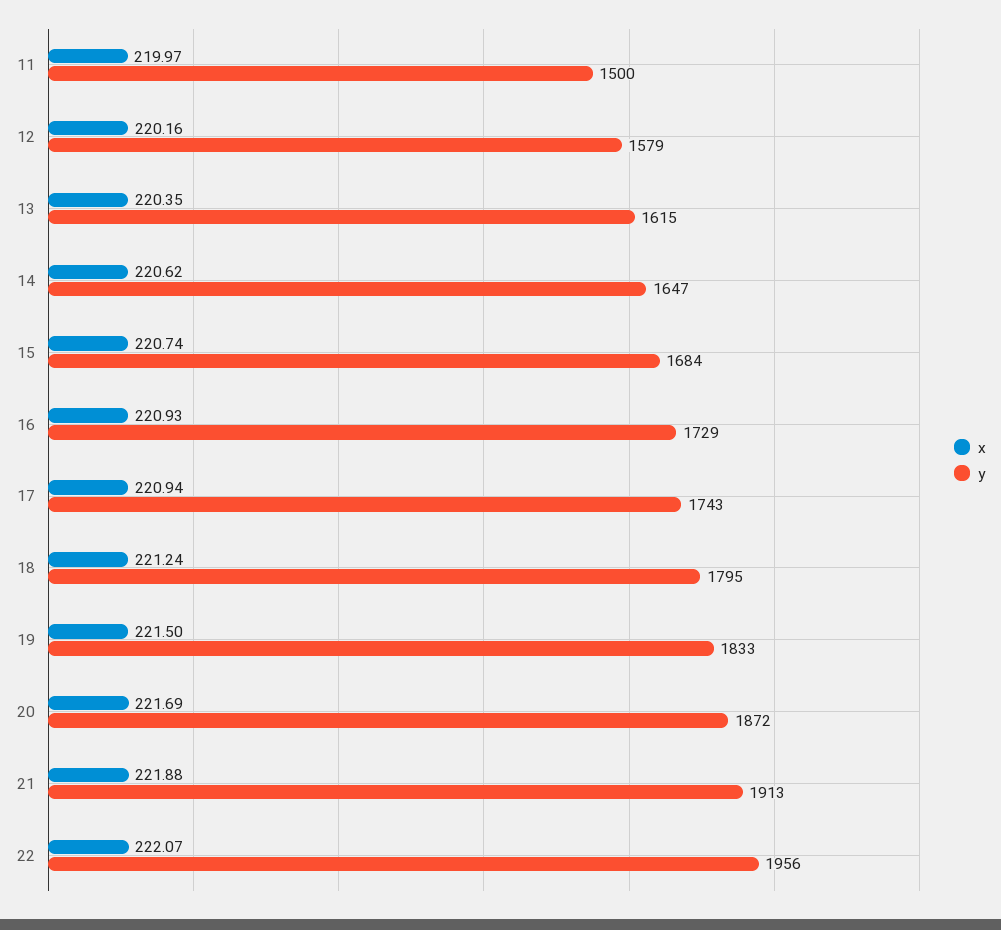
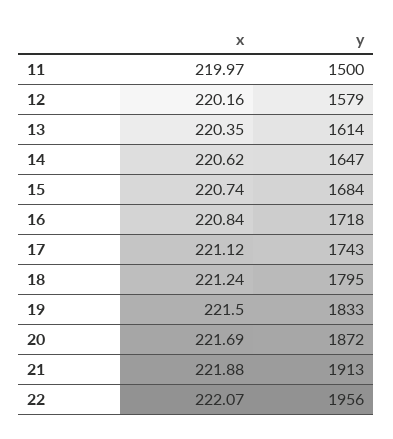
y, 13: 1615 -> 1614
x, 16: 220.93 -> 220.84
y, 16: 1729 -> 1718
x, 17: 220.94 -> 221.12

